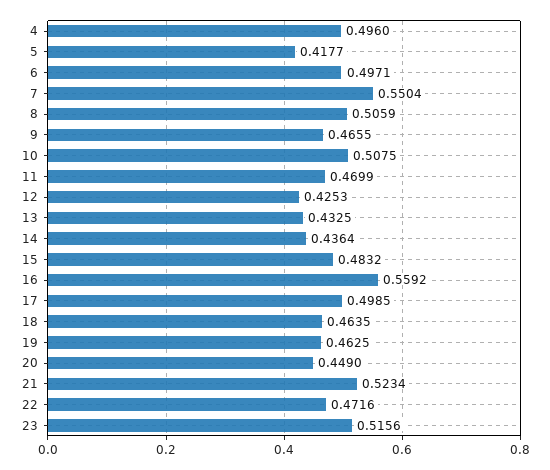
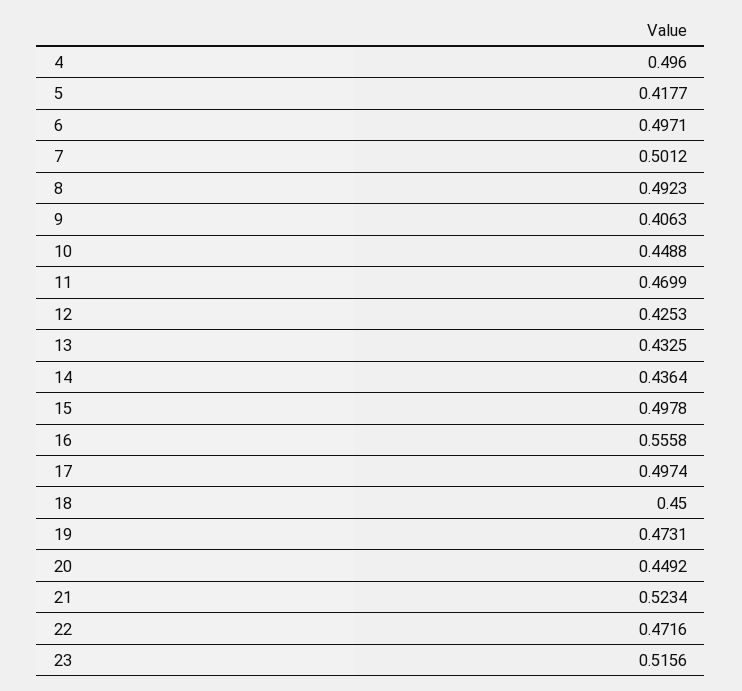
7: 0.5504 -> 0.5012
8: 0.5059 -> 0.4923
9: 0.4655 -> 0.4063
10: 0.5075 -> 0.4488
15: 0.4832 -> 0.4978
16: 0.5592 -> 0.5558
17: 0.4985 -> 0.4974
18: 0.4635 -> 0.45
19: 0.4625 -> 0.4731
20: 0.449 -> 0.4492

